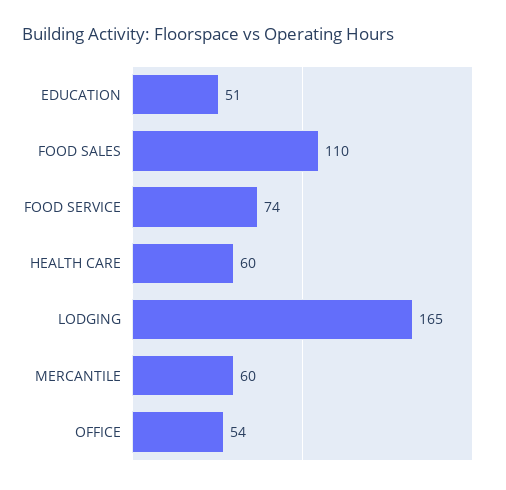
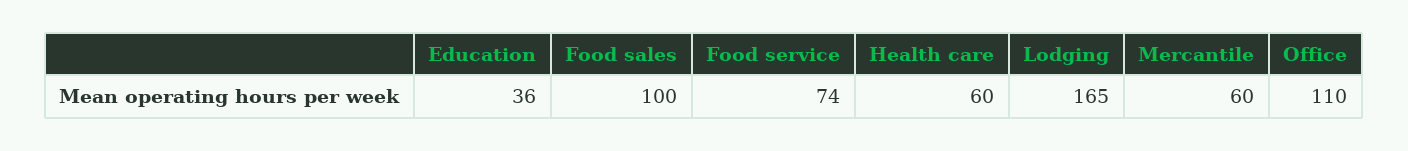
EDUCATION: 51 -> 36
FOOD SALES: 110 -> 100
OFFICE: 54 -> 110

